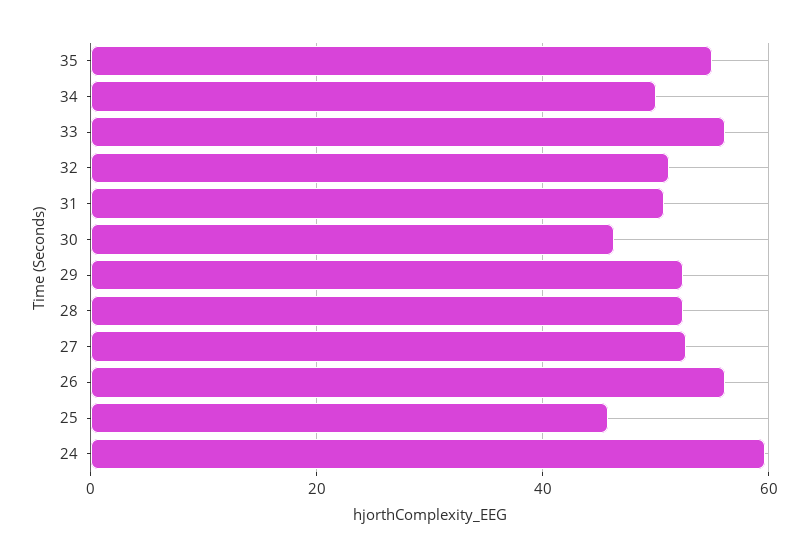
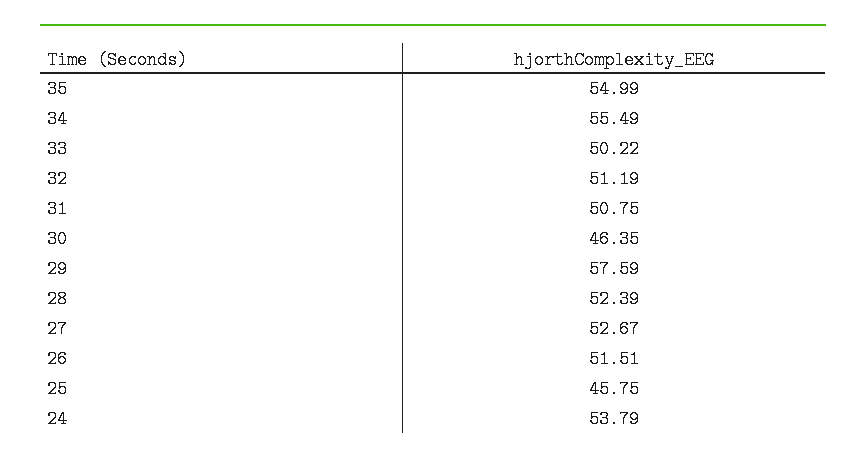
34: 50 -> 55.49
33: 56 -> 50.22
29: 52 -> 57.59
26: 56 -> 51.51
24: 60 -> 53.79

